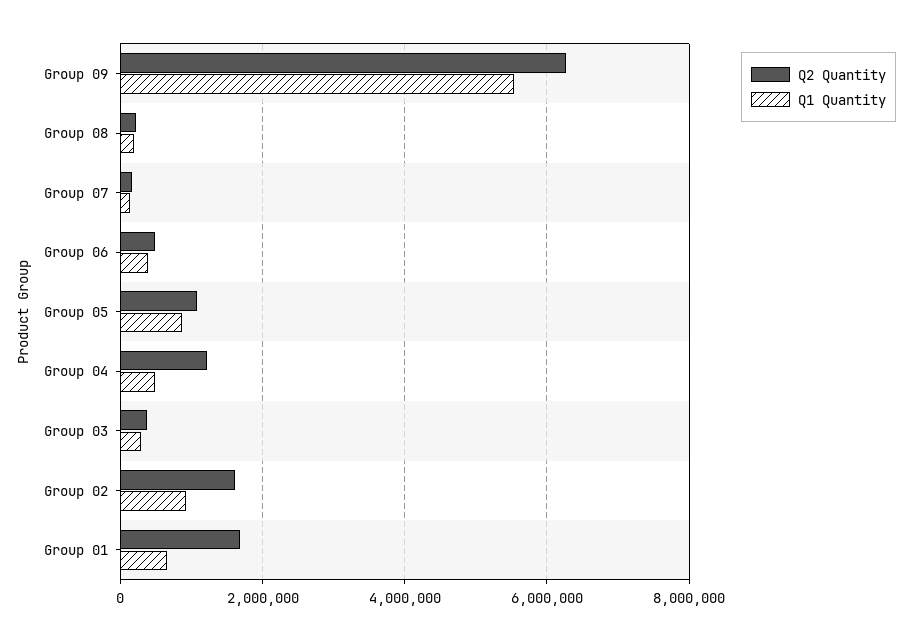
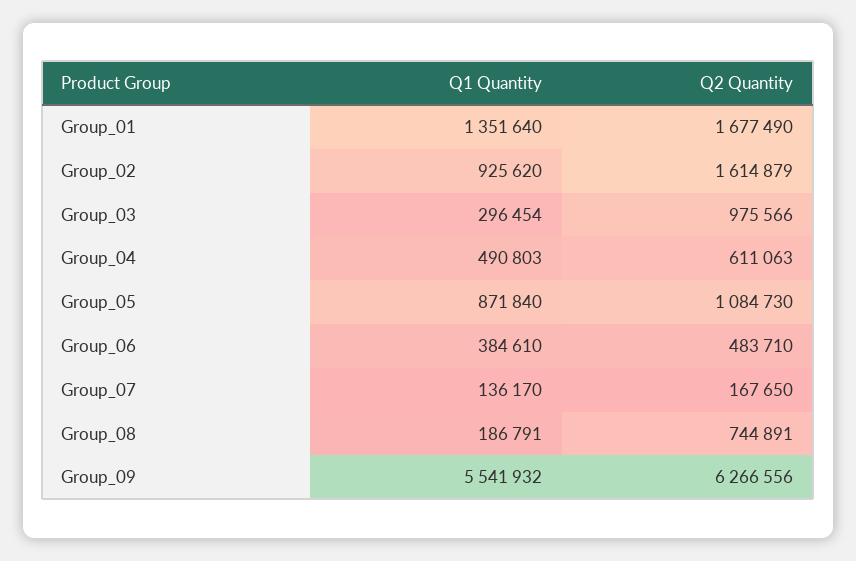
Q2 Quantity, Group 08: 200000 -> 744891
Q2 Quantity, Group 04: 1200000 -> 611063
Q2 Quantity, Group 03: 400000 -> 975566
Q1 Quantity, Group 01: 600000 -> 1351640

